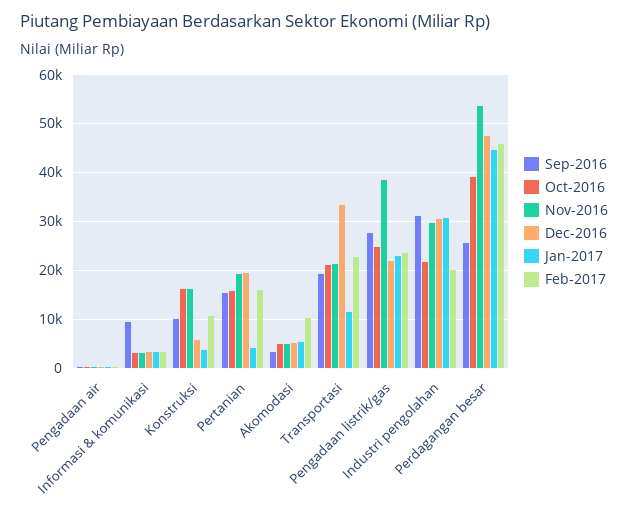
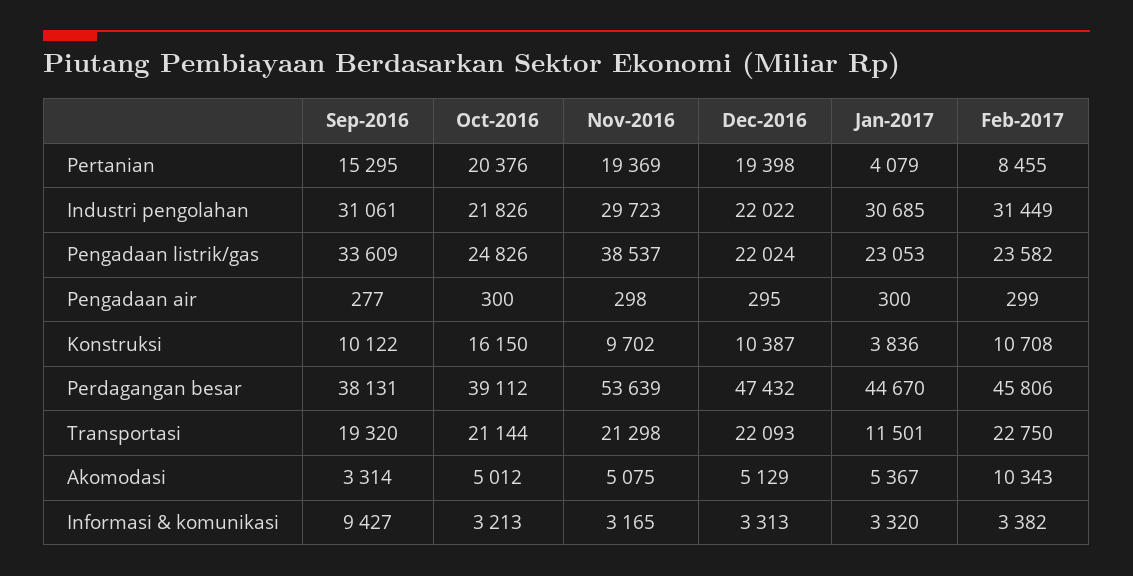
Nov-2016, Konstruksi: 16000 -> 9702
Dec-2016, Konstruksi: 6000 -> 10387
Oct-2016, Pertanian: 16000 -> 20376
Feb-2017, Pertanian: 16000 -> 8455
Dec-2016, Transportasi: 34000 -> 22093
Sep-2016, Pengadaan listrik/gas: 28000 -> 33609
Dec-2016, Industri pengolahan: 30000 -> 22022
Feb-2017, Industri pengolahan: 20000 -> 31449
Sep-2016, Perdagangan besar: 26000 -> 38131

